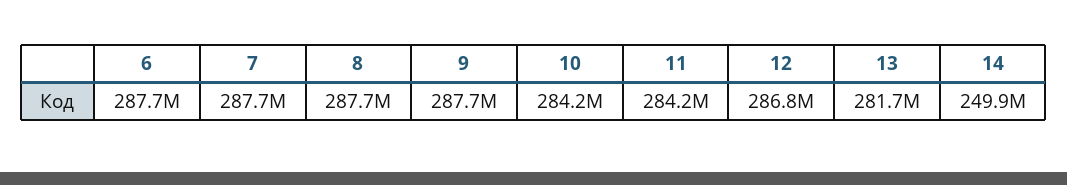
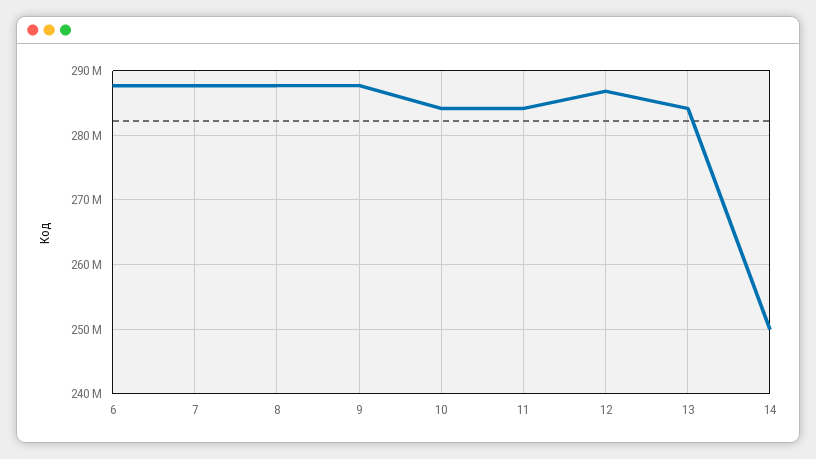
13: 281700000 -> 284000000

